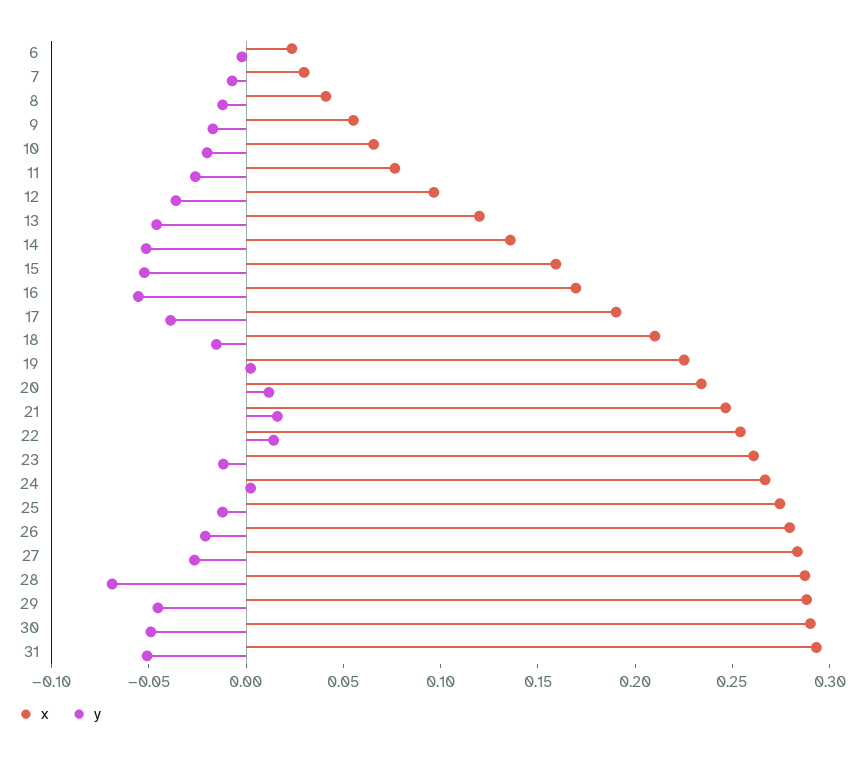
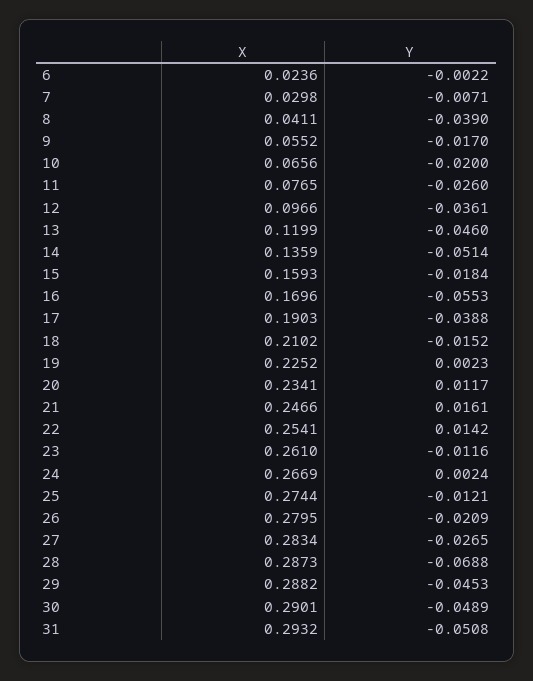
y, 8: -0.01 -> -0.039
y, 15: -0.05 -> -0.0184

